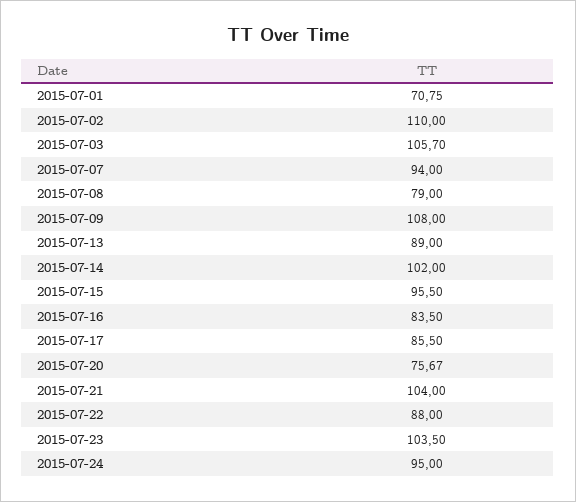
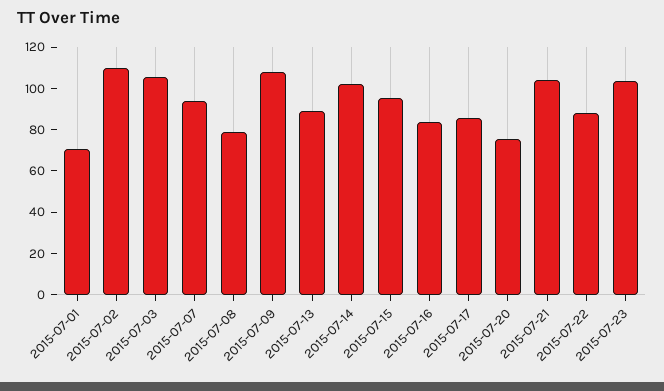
2015-07-24: 95 -> none

